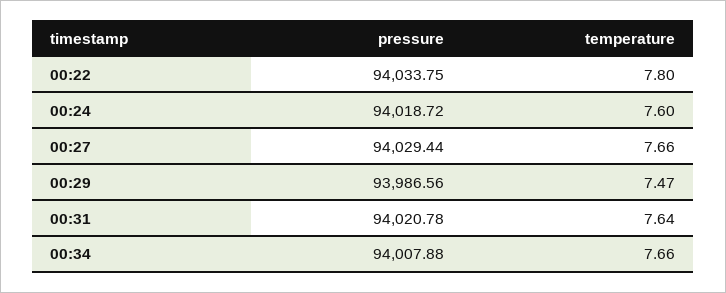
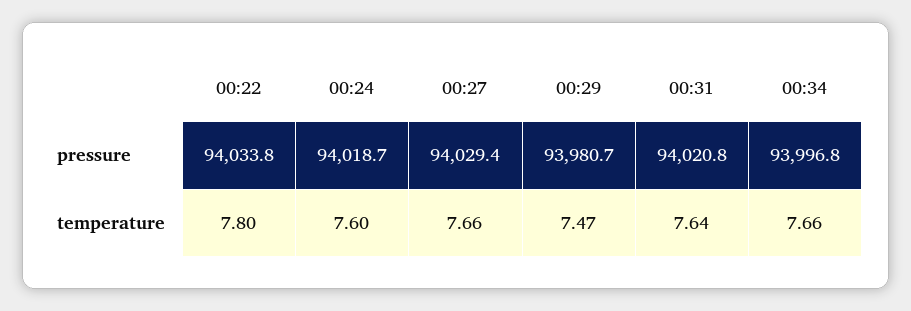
pressure, 00:29: 93986.56 -> 93980.7
pressure, 00:34: 94007.88 -> 93996.8

